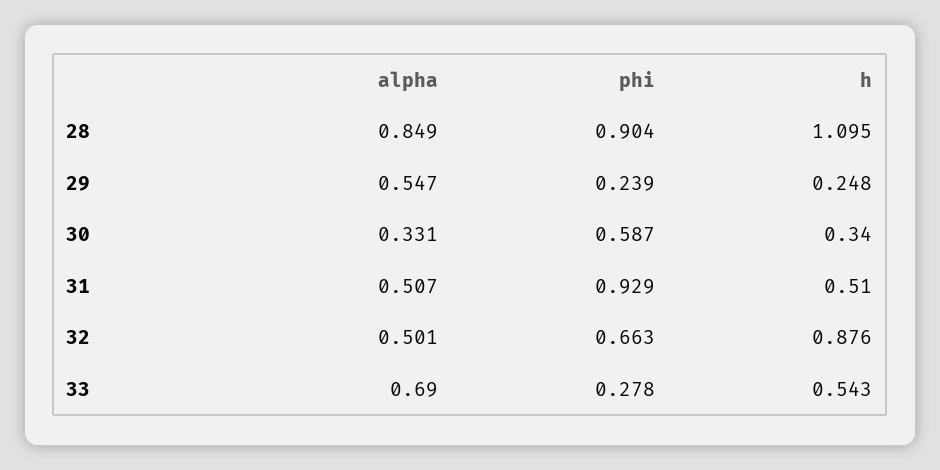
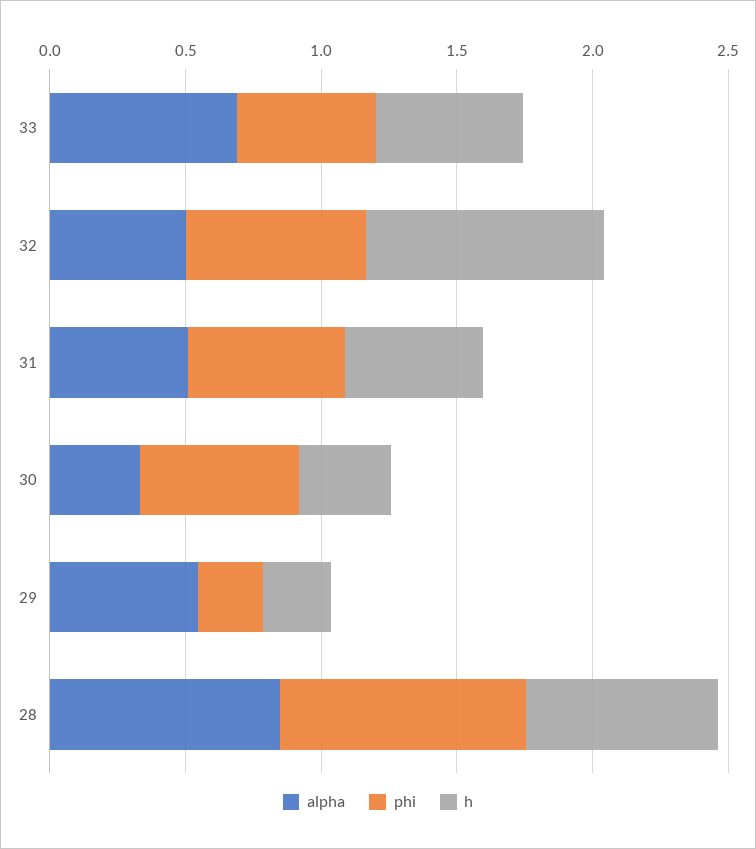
h, 28: 1.095 -> 0.7
phi, 31: 0.929 -> 0.6
phi, 33: 0.278 -> 0.5

